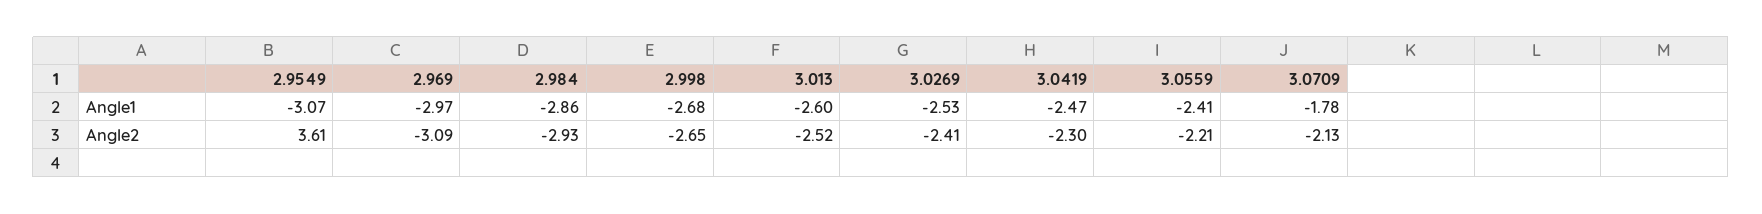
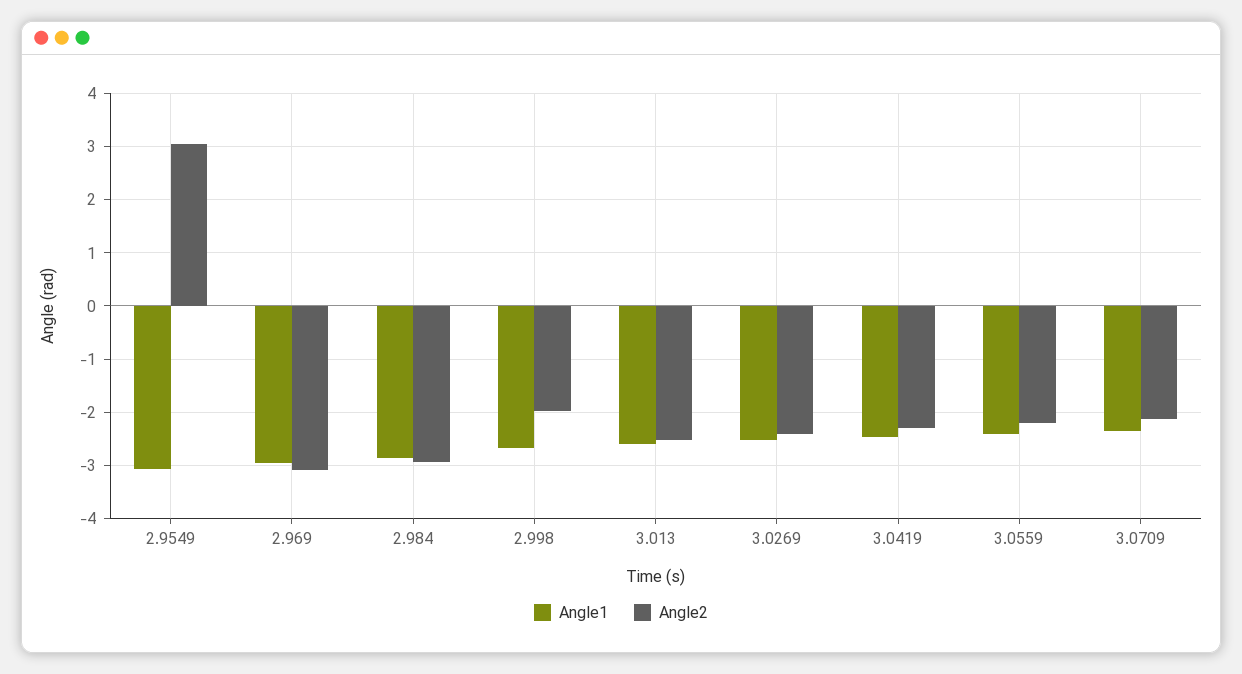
Angle1, 3.0709: -1.78 -> -2.4
Angle2, 2.9549: 3.61 -> 3
Angle2, 2.998: -2.65 -> -2

